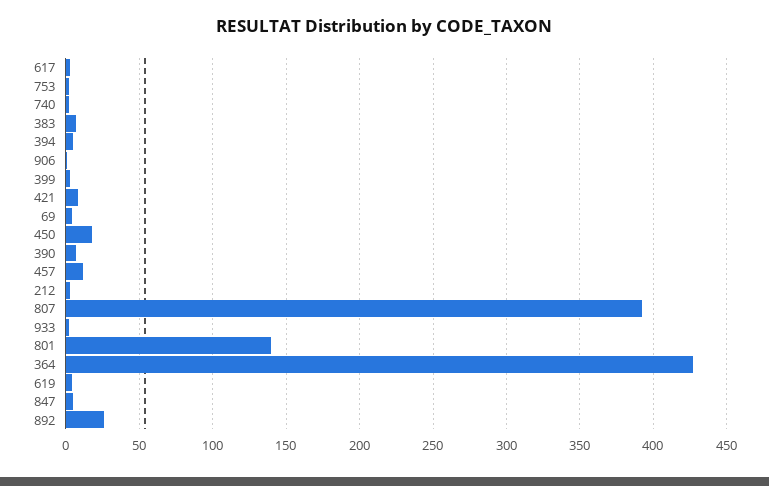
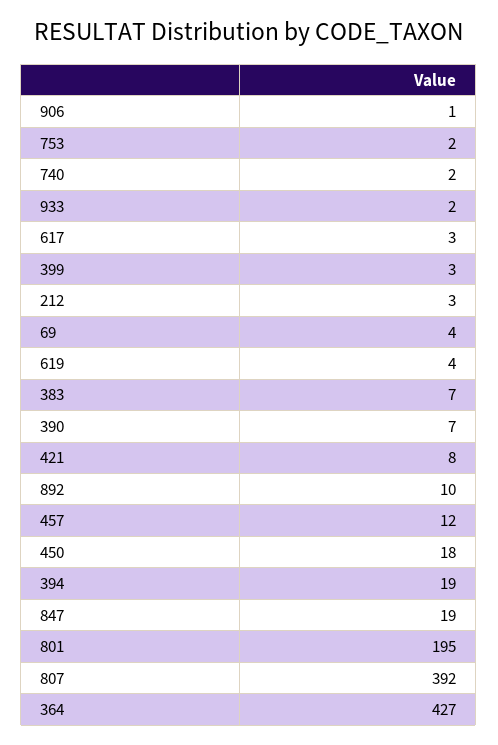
394: 5 -> 19
801: 140 -> 195
847: 5 -> 19
892: 25 -> 10

